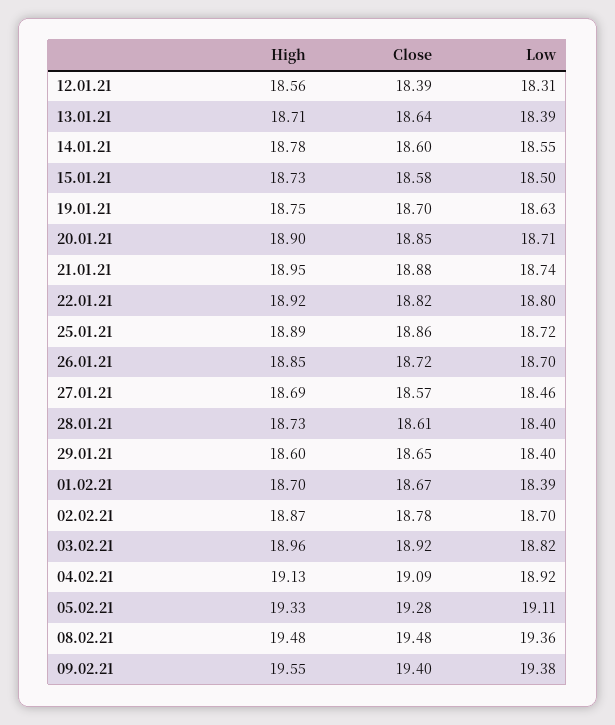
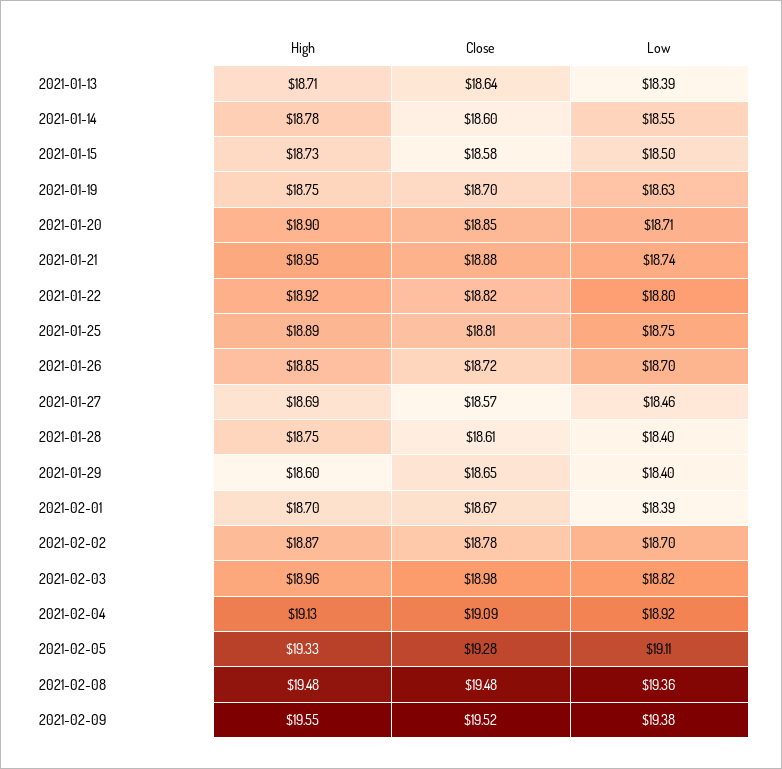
High, 12.01.21: 18.56 -> none
Close, 12.01.21: 18.39 -> none
Low, 12.01.21: 18.31 -> none
Close, 25.01.21: 18.86 -> 18.81
Low, 25.01.21: 18.72 -> 18.75
High, 28.01.21: 18.73 -> 18.75
Close, 03.02.21: 18.92 -> 18.98
Close, 09.02.21: 19.4 -> 19.52

